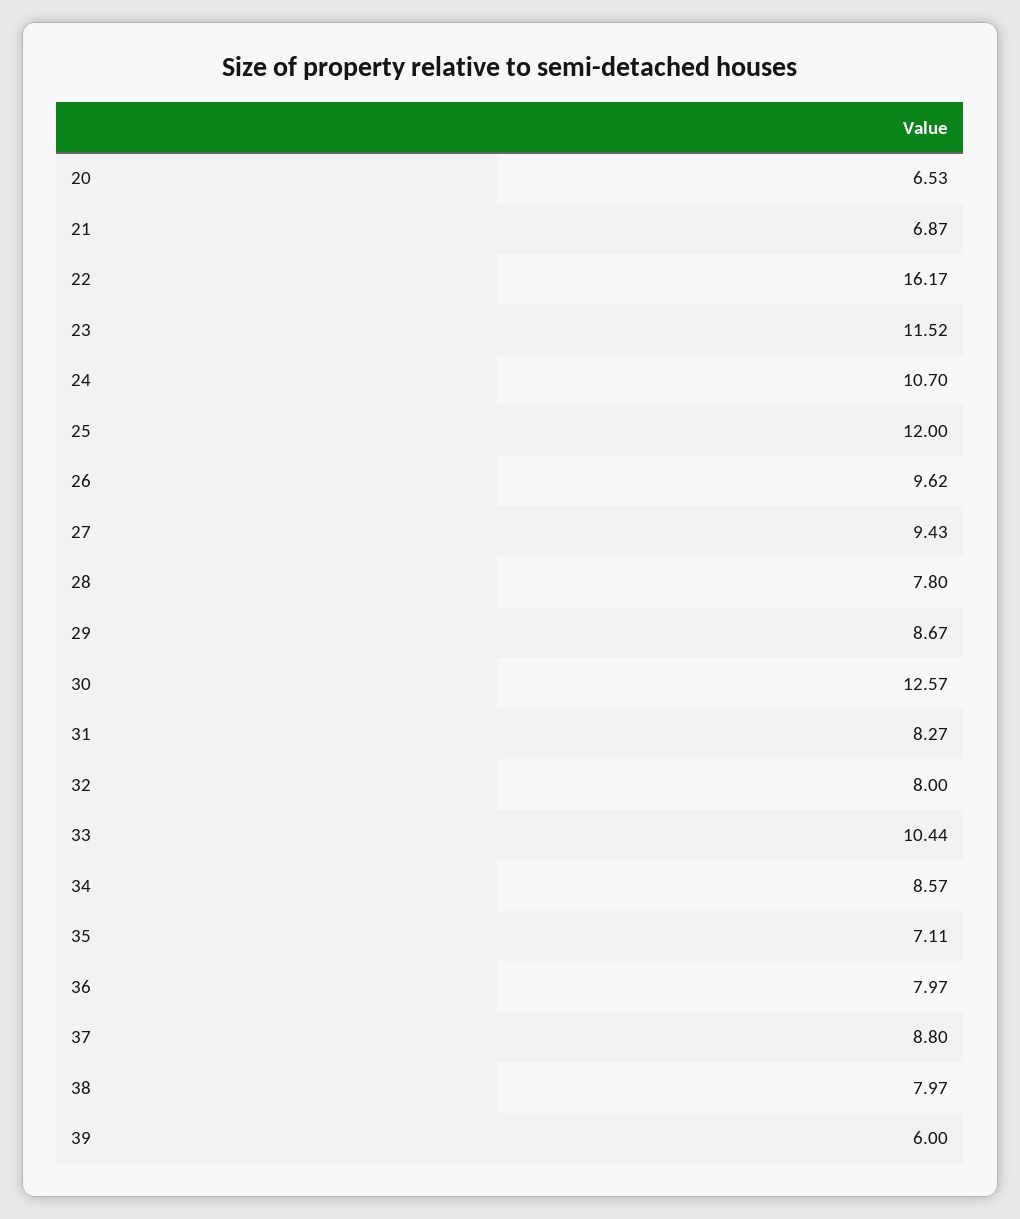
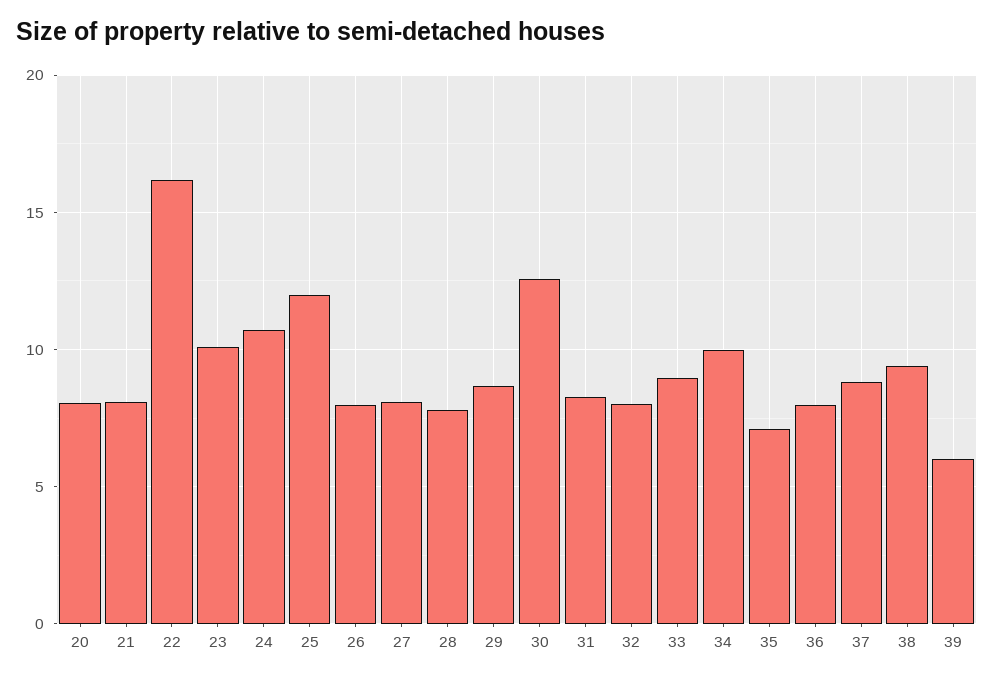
20: 6.53 -> 8
21: 6.87 -> 8
23: 11.52 -> 10
26: 9.62 -> 8
27: 9.43 -> 8
33: 10.44 -> 9
34: 8.57 -> 10
38: 7.97 -> 9.5

